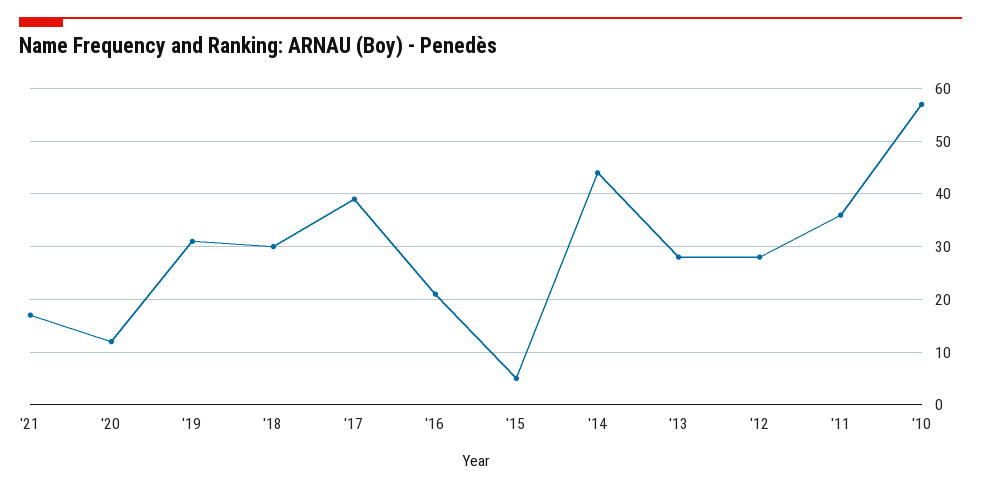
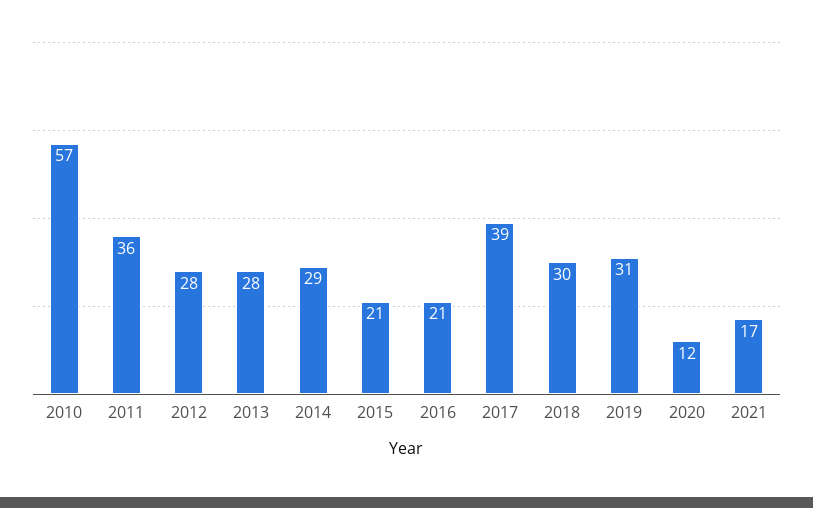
'15: 5 -> 21
'14: 45 -> 29

